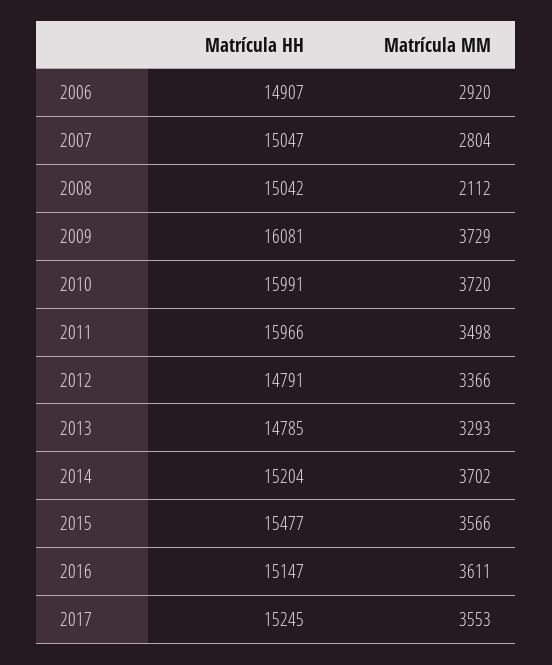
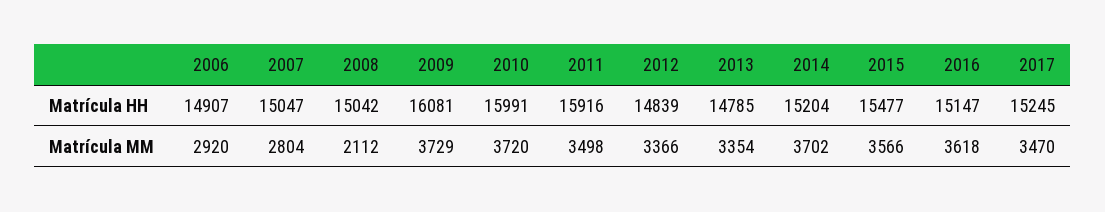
Matrícula HH, 2011: 15966 -> 15916
Matrícula HH, 2012: 14791 -> 14839
Matrícula MM, 2013: 3293 -> 3354
Matrícula MM, 2016: 3611 -> 3618
Matrícula MM, 2017: 3553 -> 3470

